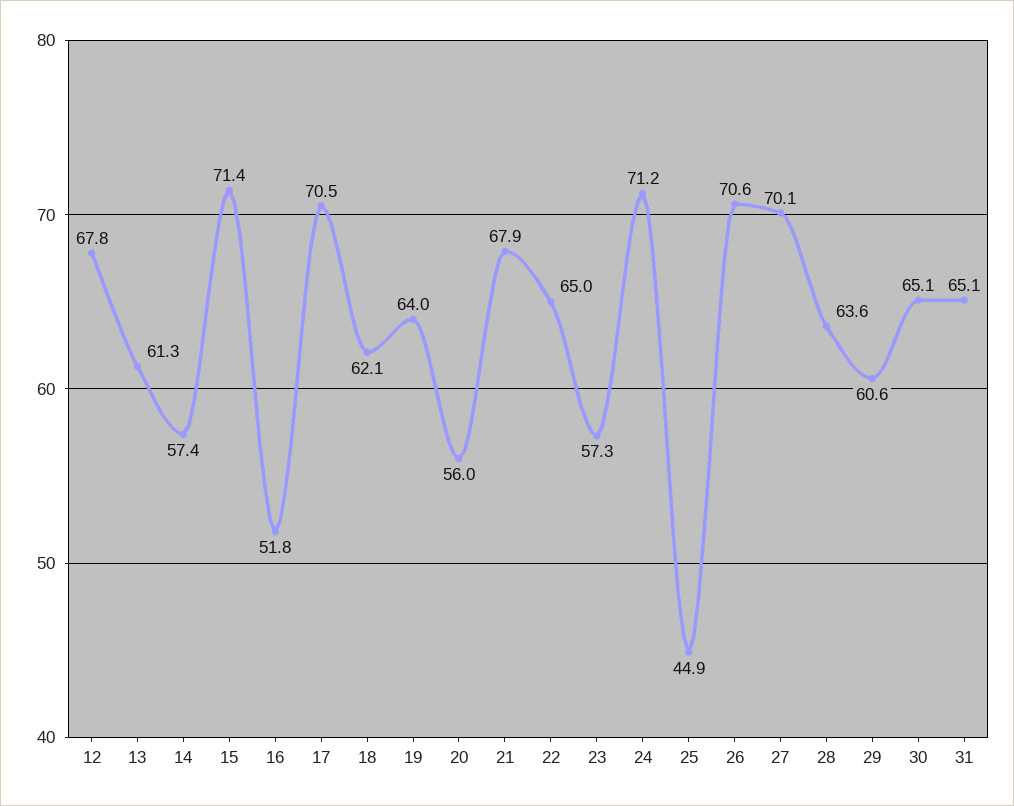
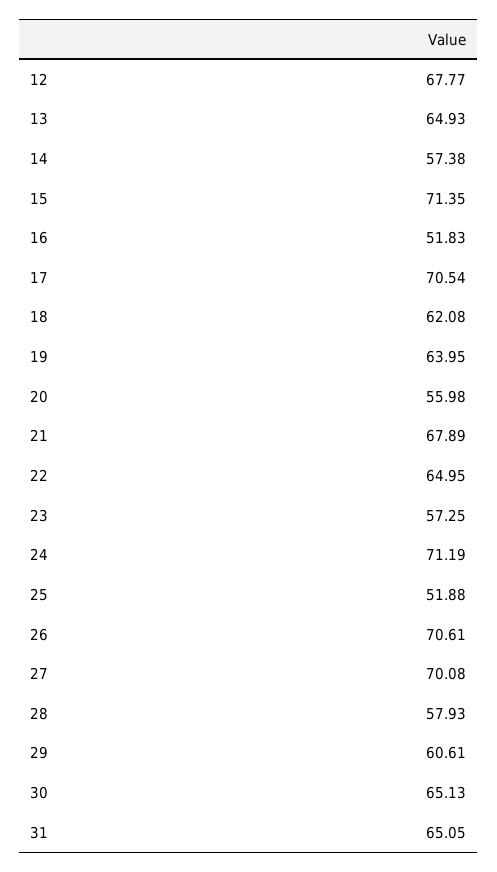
13: 61.3 -> 64.93
25: 44.9 -> 51.88
28: 63.6 -> 57.93

